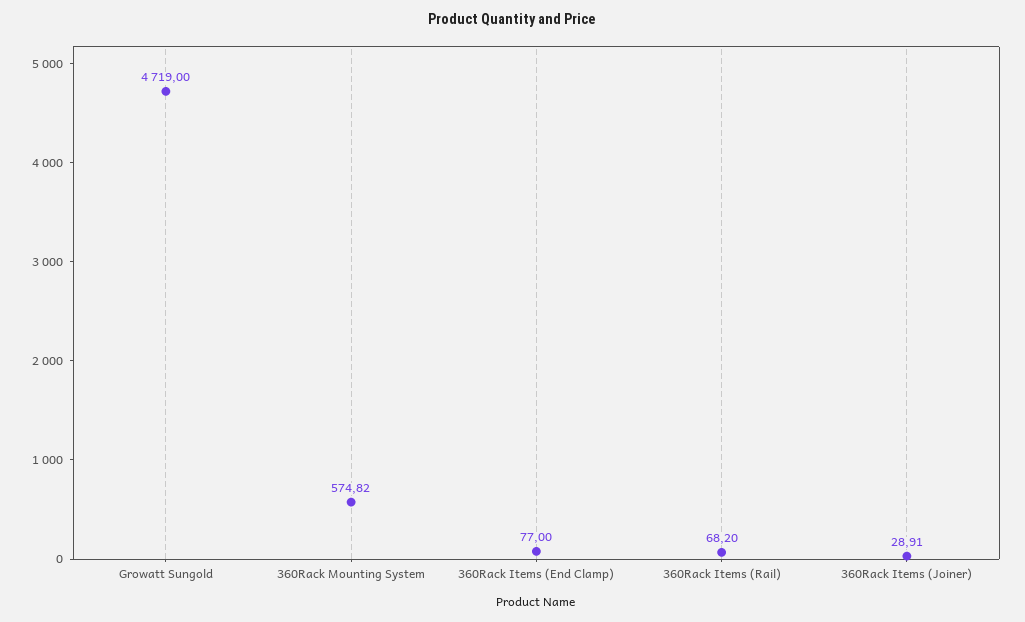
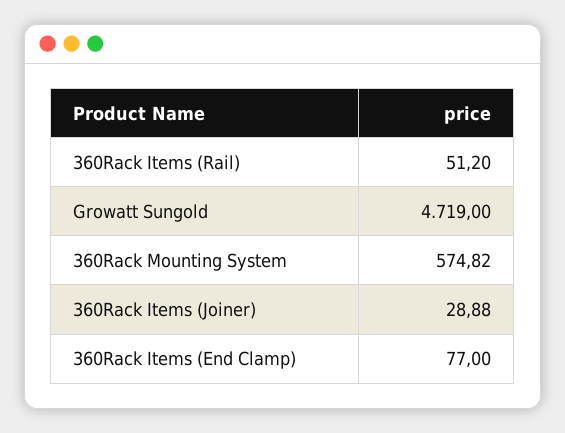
360Rack Items (Rail): 68.2 -> 51.2
360Rack Items (Joiner): 28.91 -> 28.88

